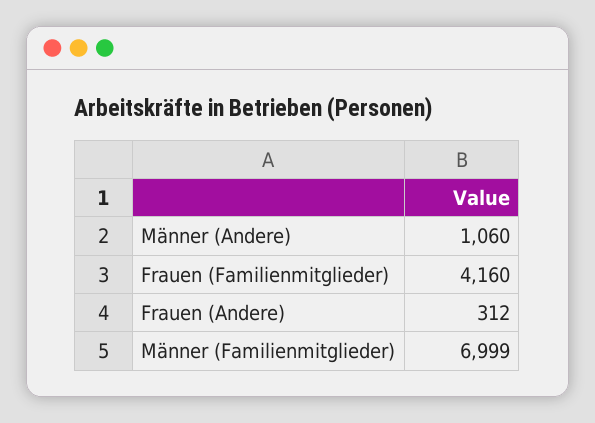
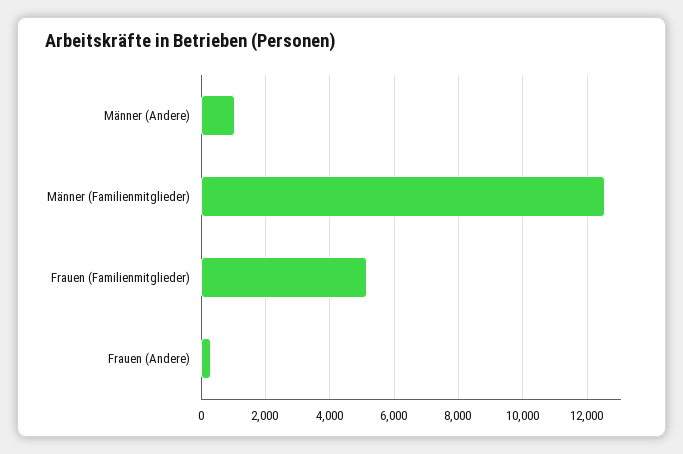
Frauen (Familienmitglieder): 4160 -> 5200
Männer (Familienmitglieder): 6999 -> 12600

